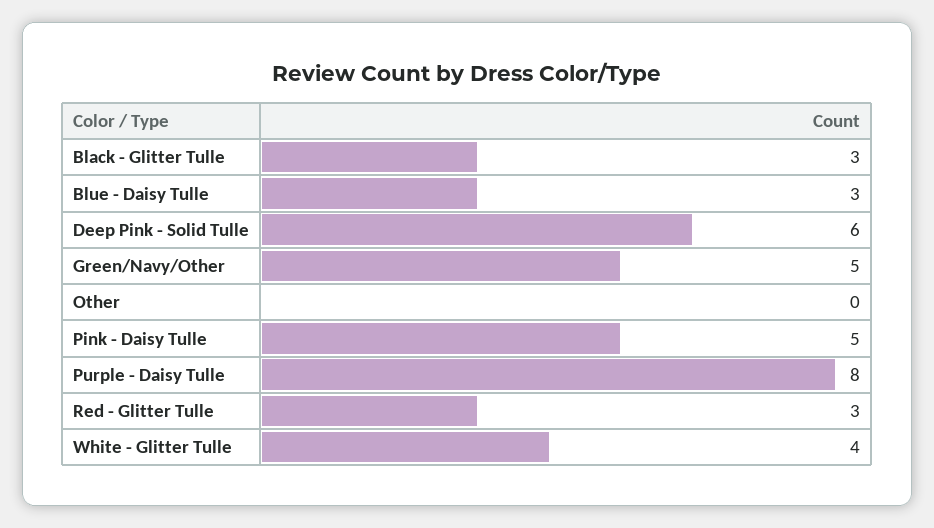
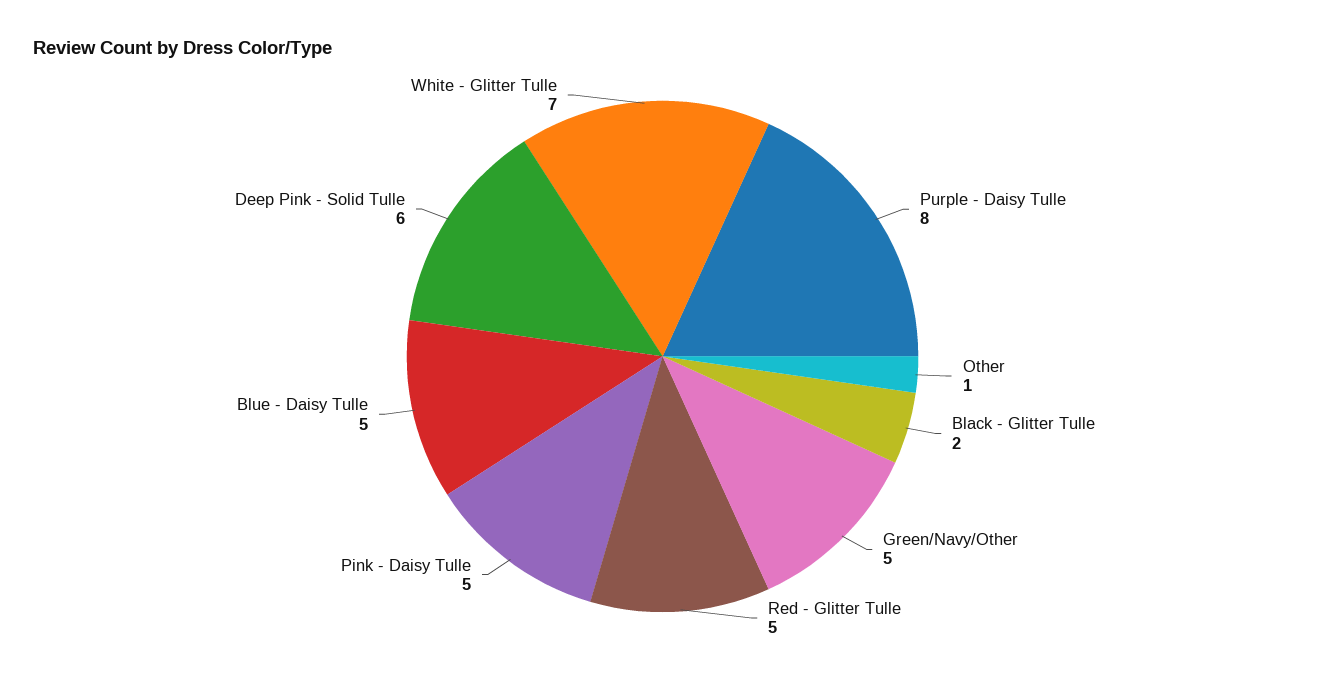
Black - Glitter Tulle: 3 -> 2
Blue - Daisy Tulle: 3 -> 5
Other: 0 -> 1
Red - Glitter Tulle: 3 -> 5
White - Glitter Tulle: 4 -> 7

